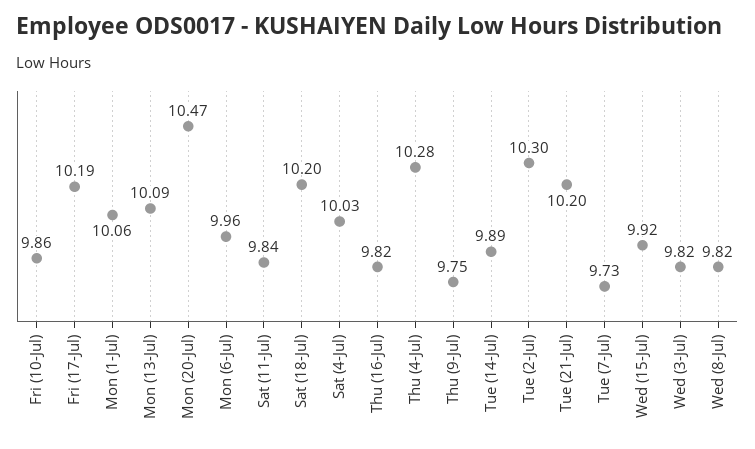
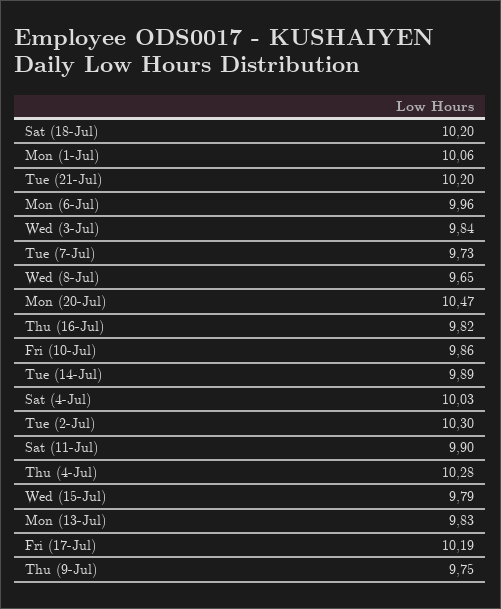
Mon (13-Jul): 10.09 -> 9.83
Sat (11-Jul): 9.84 -> 9.9
Wed (15-Jul): 9.92 -> 9.79
Wed (3-Jul): 9.82 -> 9.84
Wed (8-Jul): 9.82 -> 9.65

